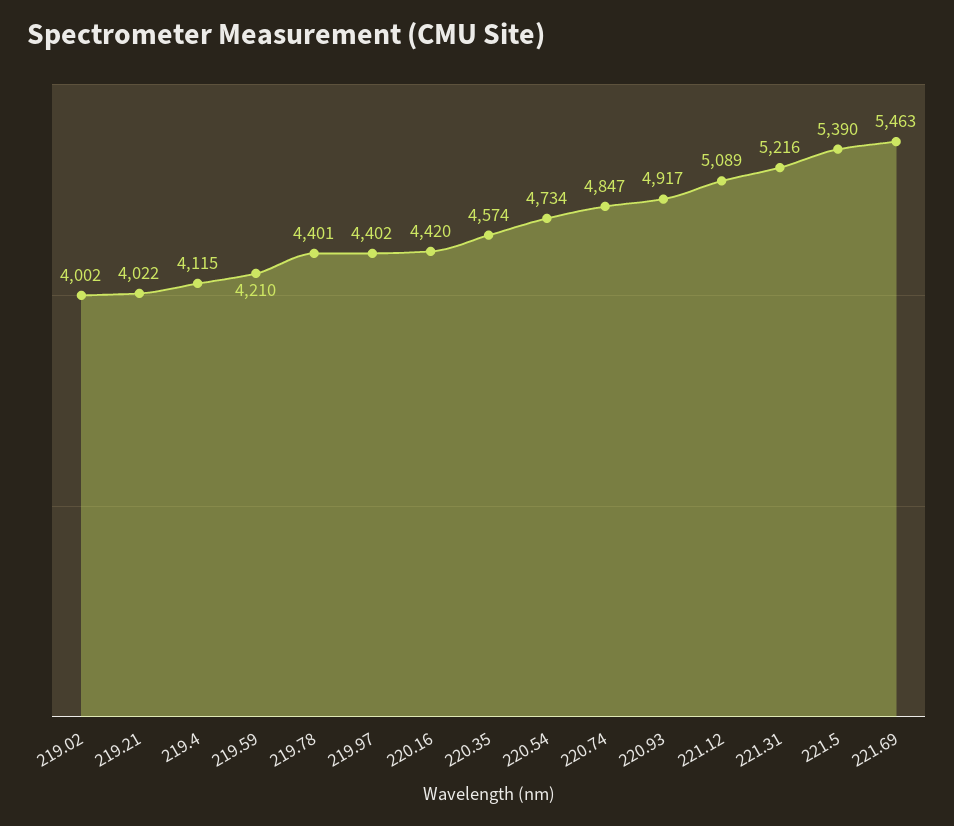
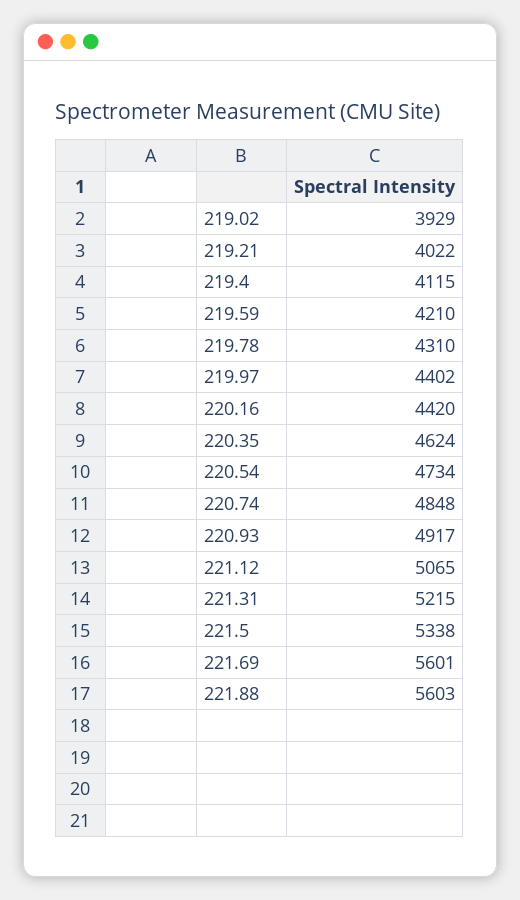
219.02: 4002 -> 3929
219.78: 4401 -> 4310
220.35: 4574 -> 4624
220.74: 4847 -> 4848
221.12: 5089 -> 5065
221.31: 5216 -> 5215
221.5: 5390 -> 5338
221.69: 5463 -> 5601
221.88: none -> 5603

